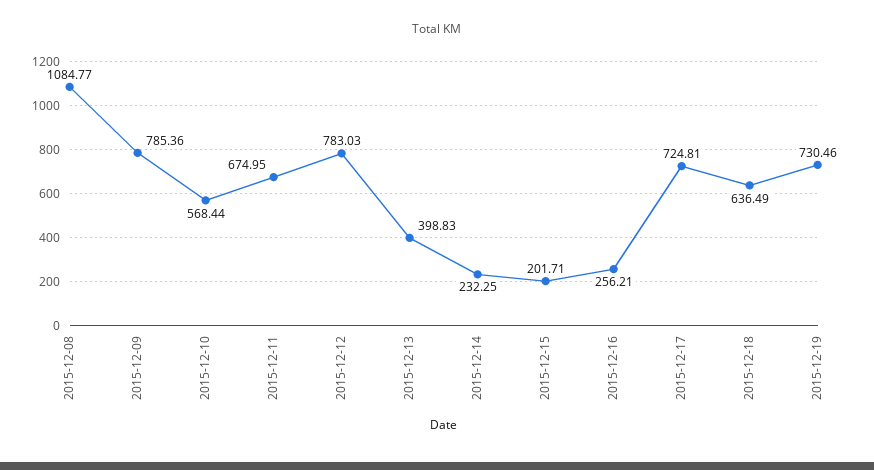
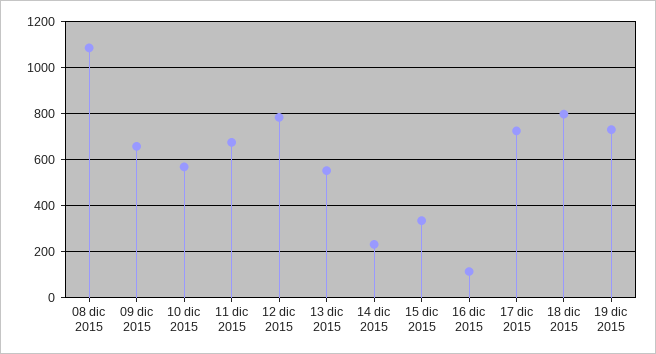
2015-12-09: 785.36 -> 650
2015-12-13: 398.83 -> 550
2015-12-15: 201.71 -> 350
2015-12-16: 256.21 -> 100
2015-12-18: 636.49 -> 800

